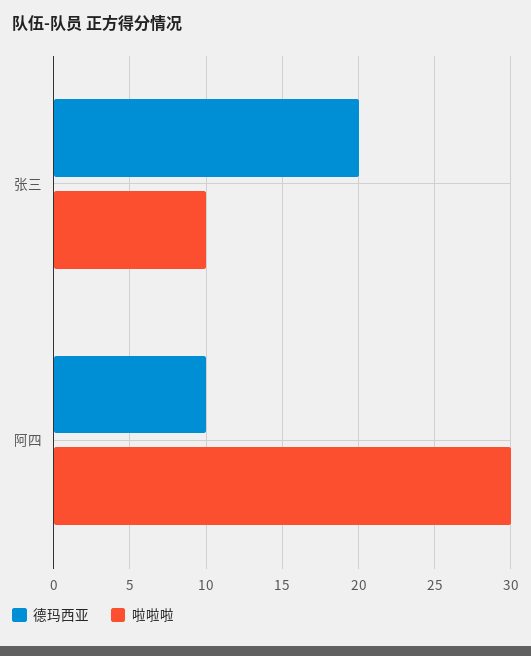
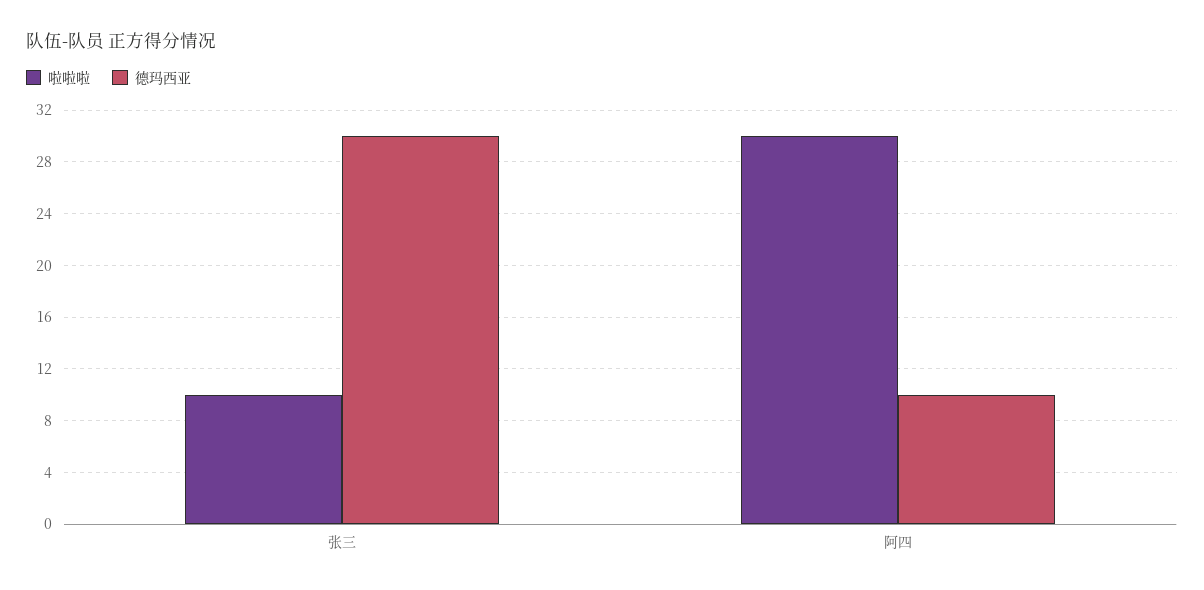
德玛西亚, 张三: 20 -> 30

